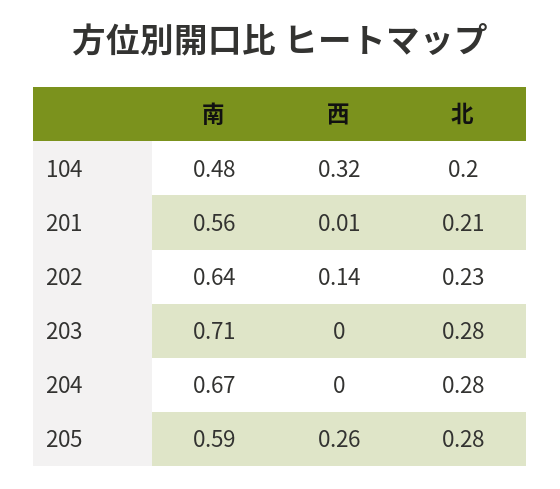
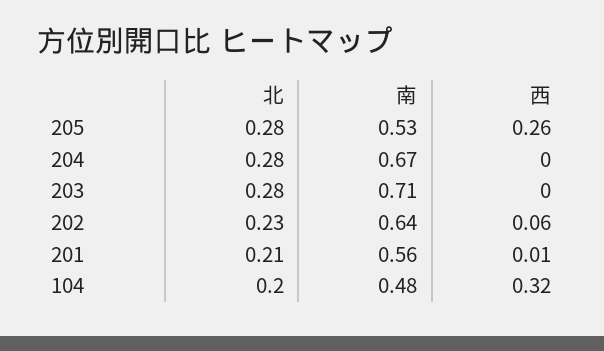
西, 202: 0.14 -> 0.06
南, 205: 0.59 -> 0.53

